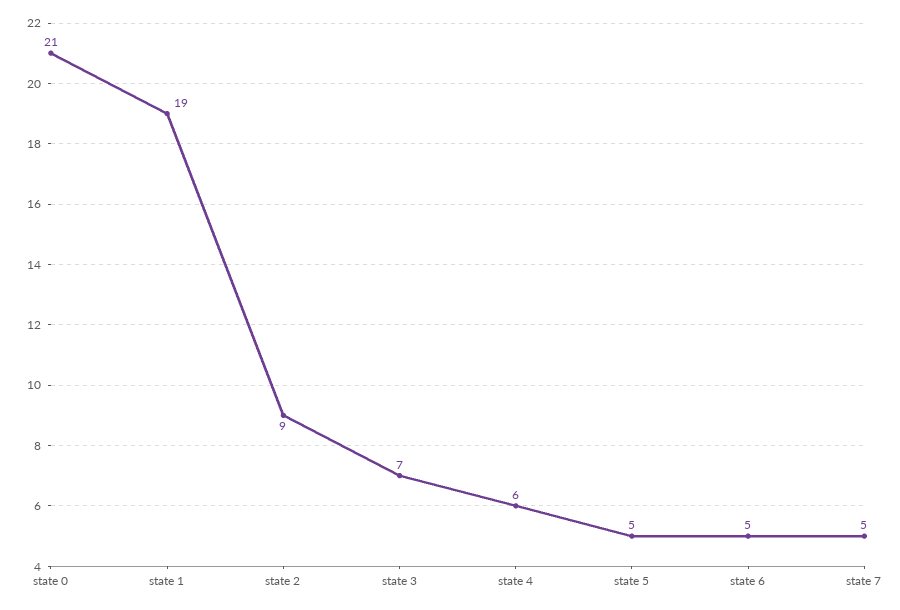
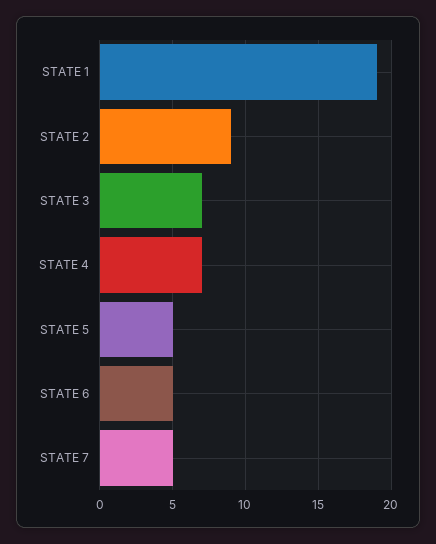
state 0: 21 -> none
state 4: 6 -> 7

